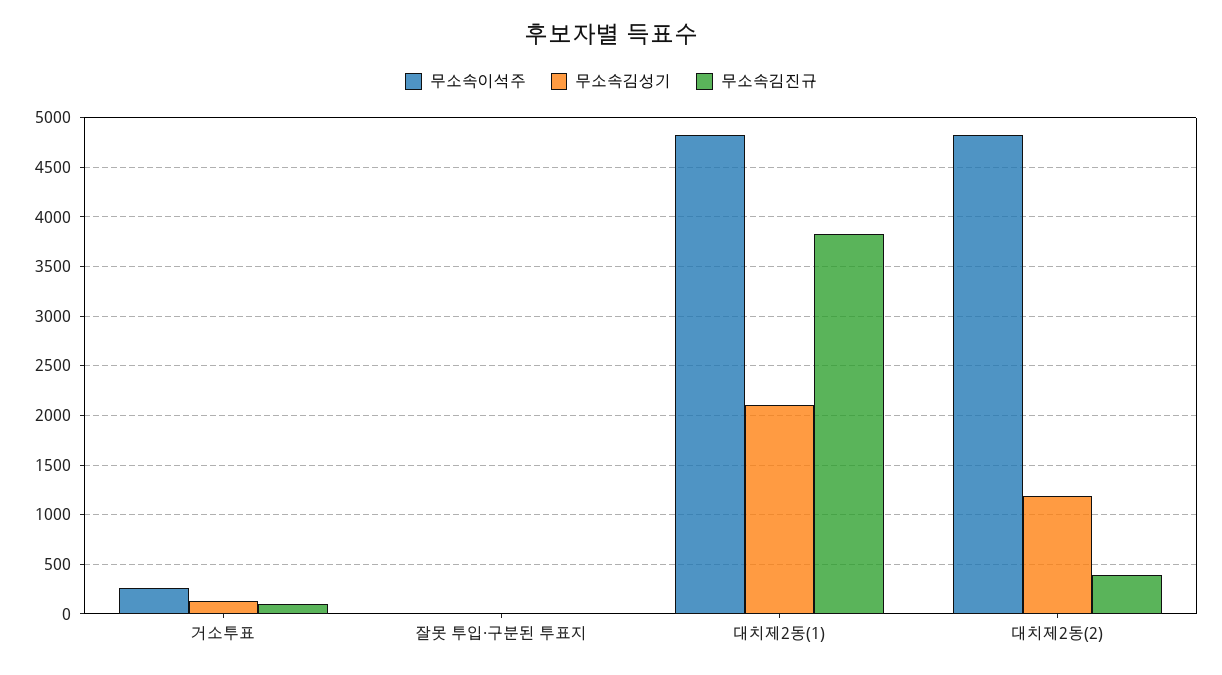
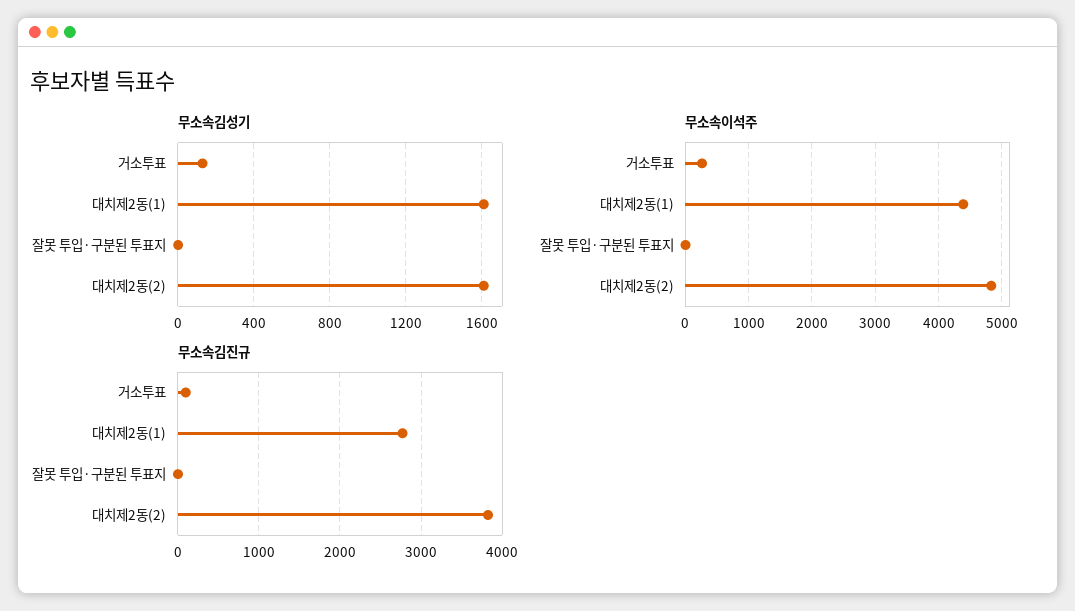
무소속이석주, 대치제2동(1): 4800 -> 4400
무소속김성기, 대치제2동(1): 2100 -> 1600
무소속김진규, 대치제2동(1): 3800 -> 2800
무소속김성기, 대치제2동(2): 1200 -> 1600
무소속김진규, 대치제2동(2): 400 -> 3800

